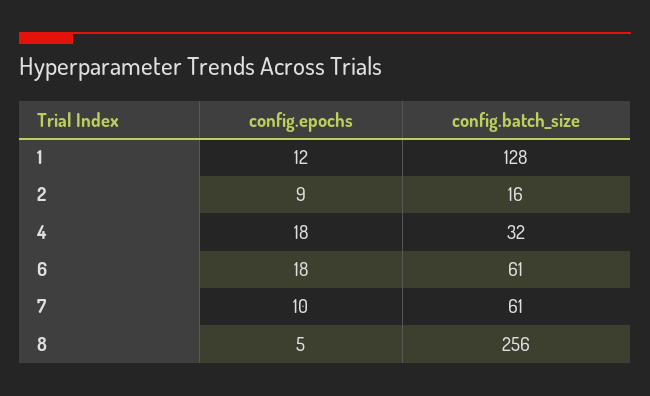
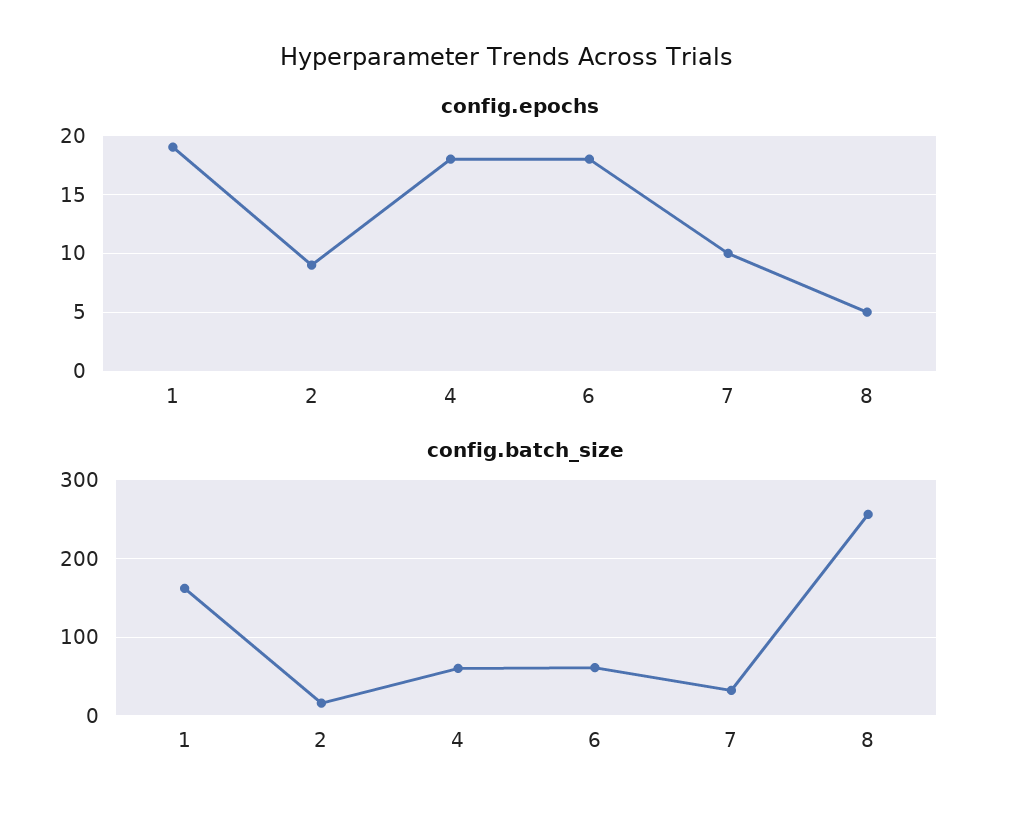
config.epochs, 1: 12 -> 19
config.batch_size, 1: 128 -> 160
config.batch_size, 4: 32 -> 60
config.batch_size, 7: 61 -> 30

